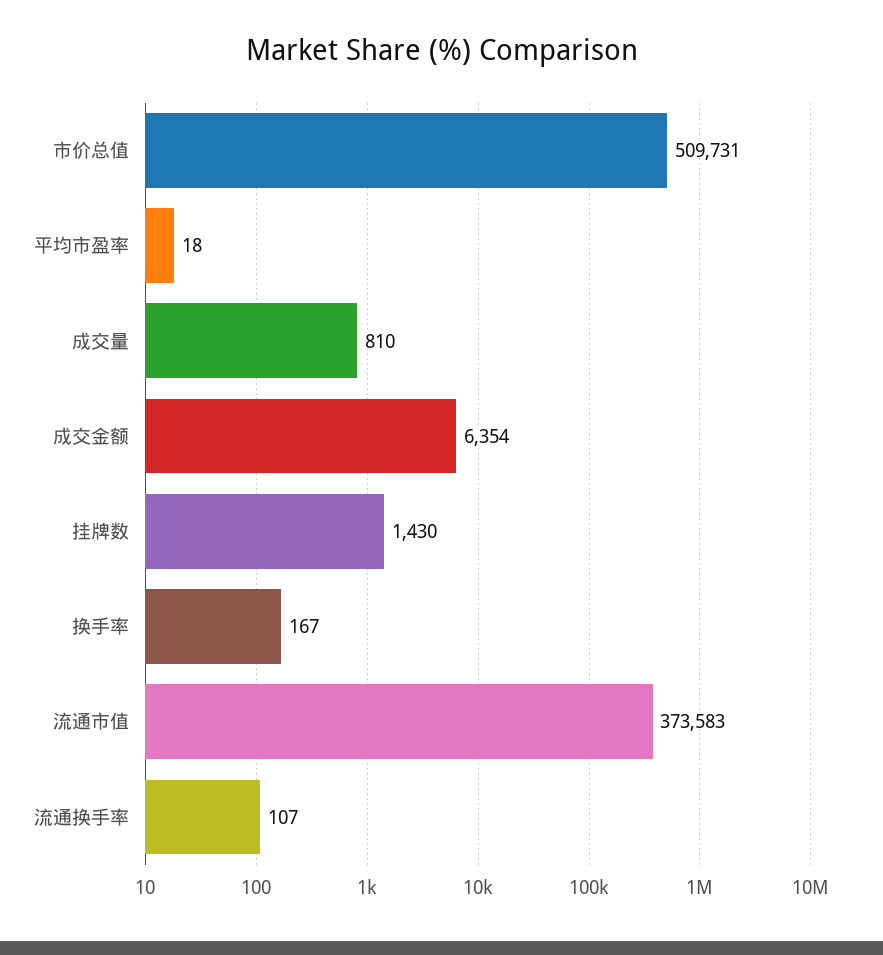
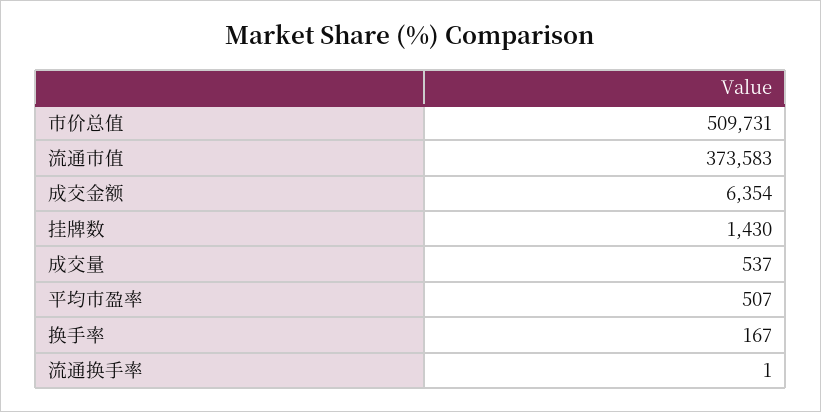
平均市盈率: 18 -> 507
成交量: 810 -> 537
流通换手率: 107 -> 1

